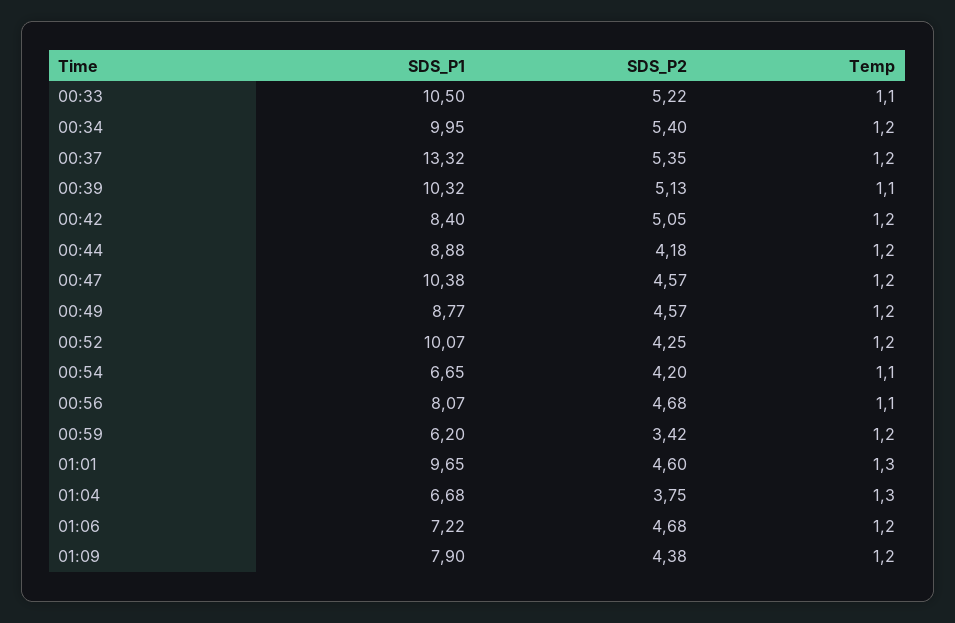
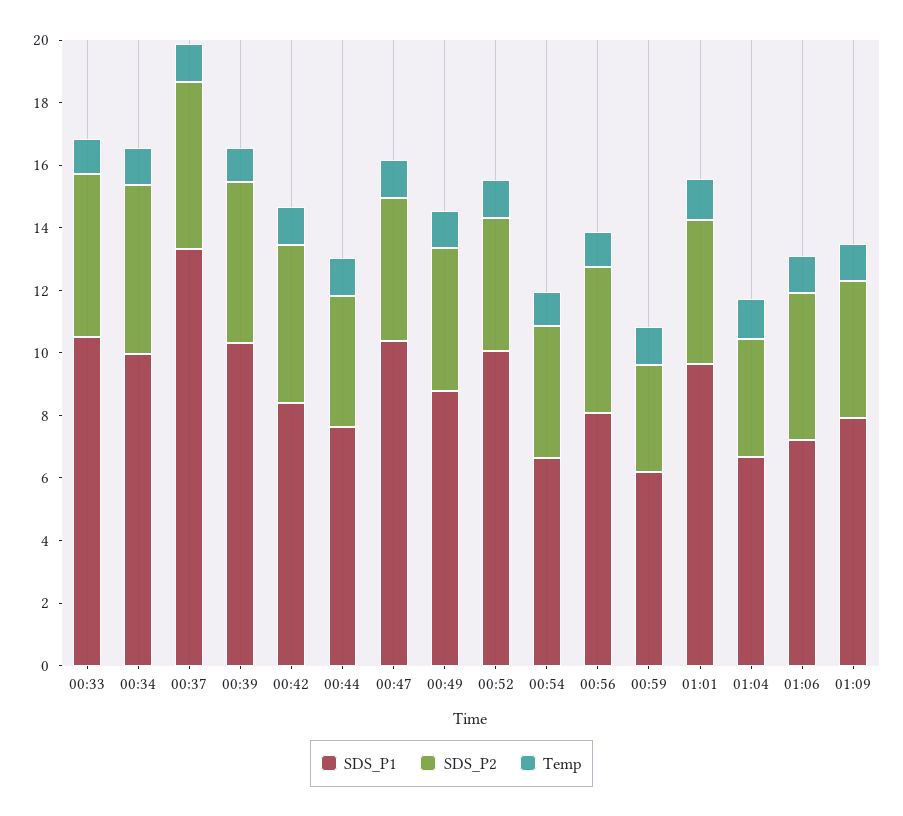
SDS_P1, 00:44: 8.88 -> 7.5

